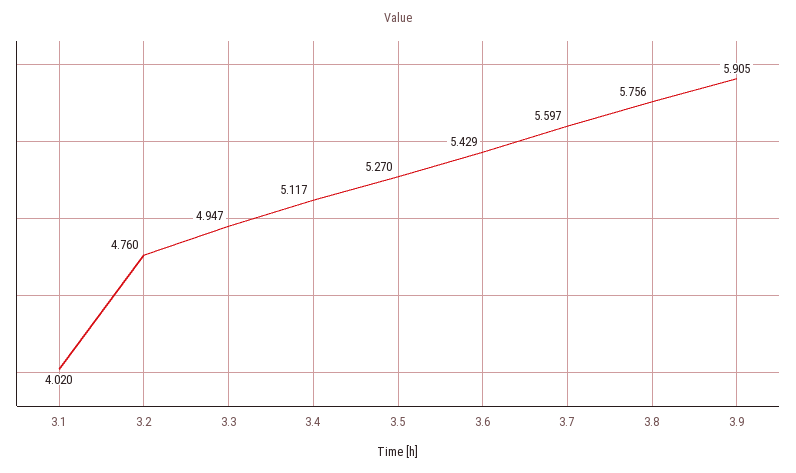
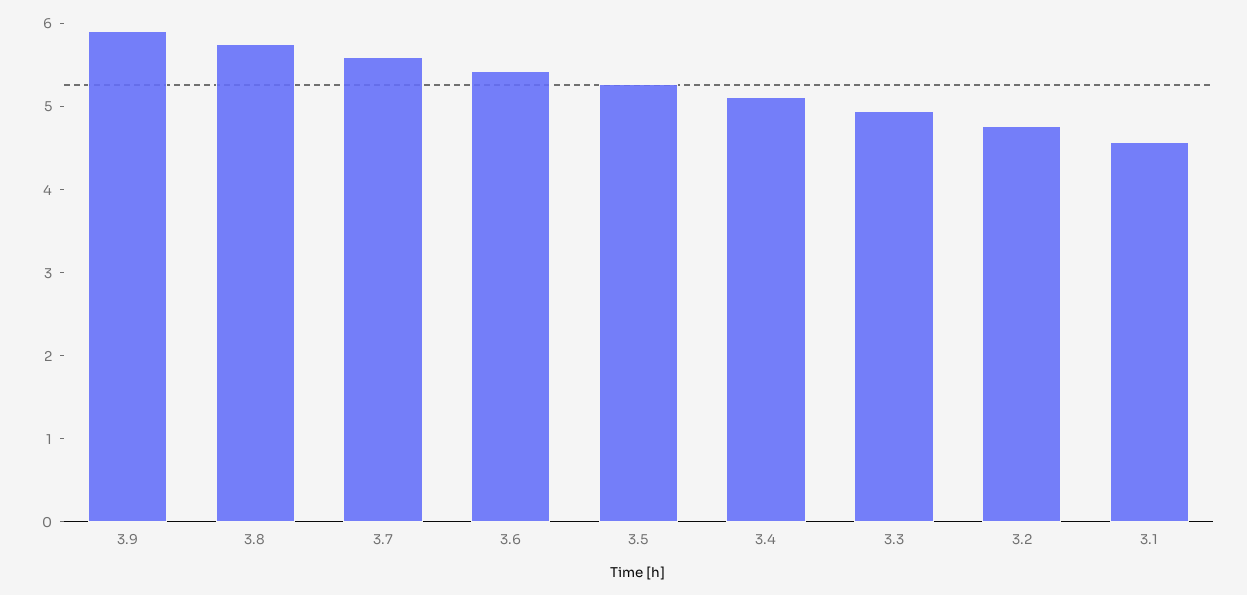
3.1: 4.02 -> 4.6

